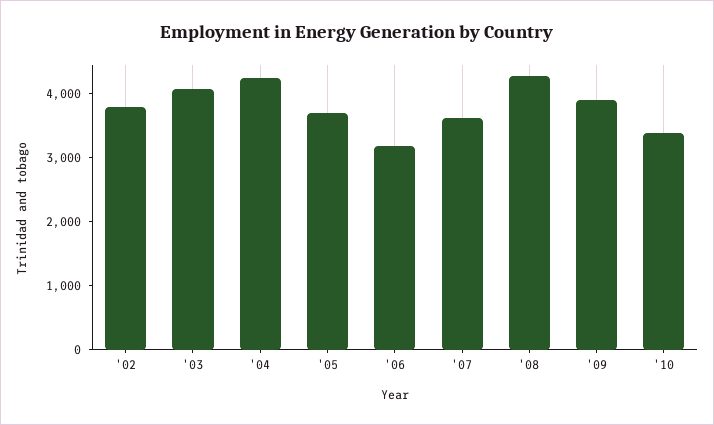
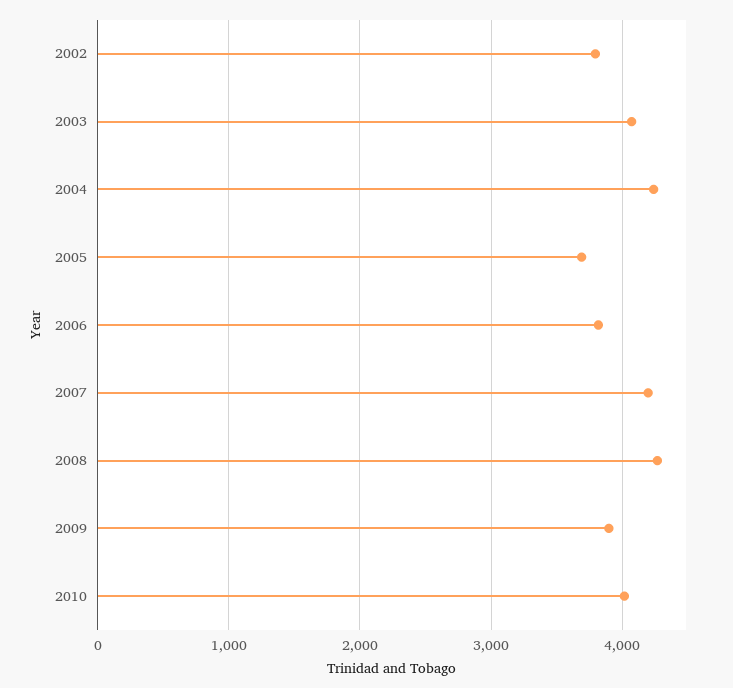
'06: 3200 -> 3800
'07: 3600 -> 4200
'10: 3400 -> 4000

